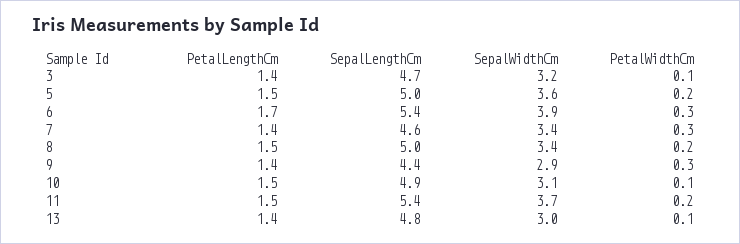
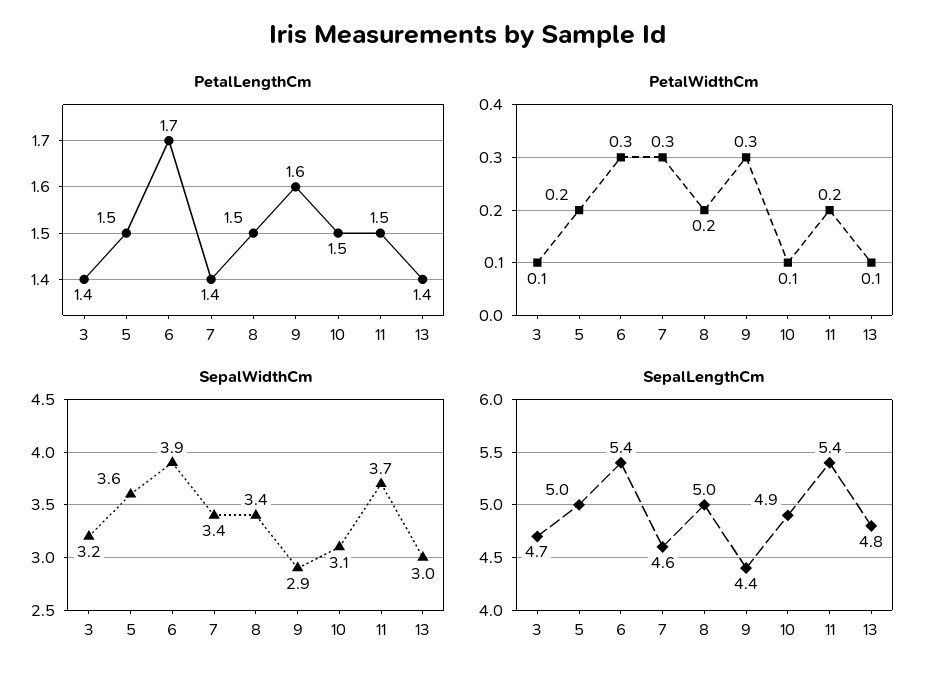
PetalLengthCm, 9: 1.4 -> 1.6

